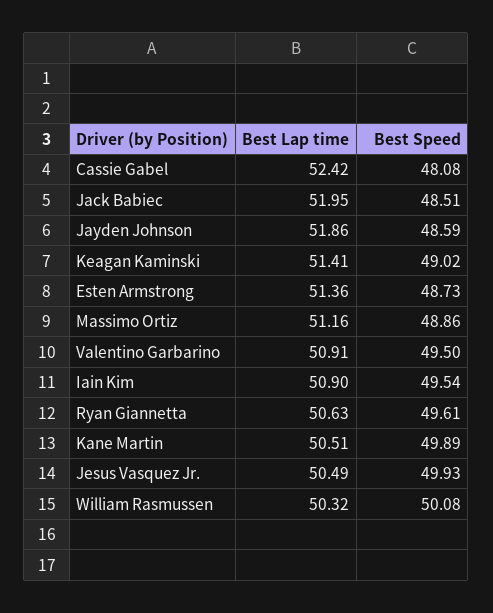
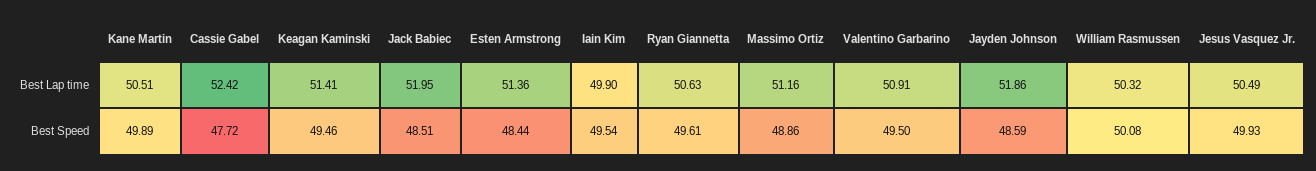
Best Speed, Cassie Gabel: 48.08 -> 47.72
Best Speed, Keagan Kaminski: 49.02 -> 49.46
Best Speed, Esten Armstrong: 48.73 -> 48.44
Best Lap time, Iain Kim: 50.9 -> 49.9

